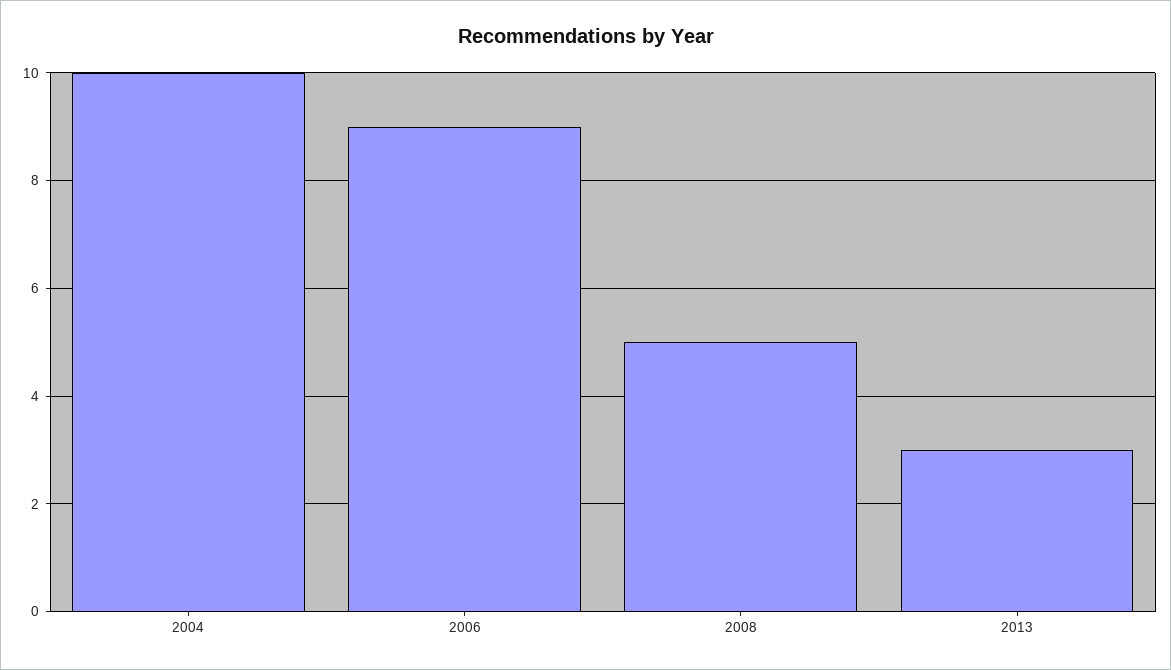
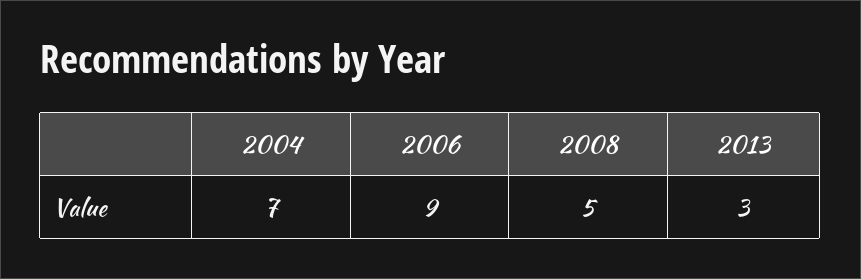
2004: 10 -> 7

